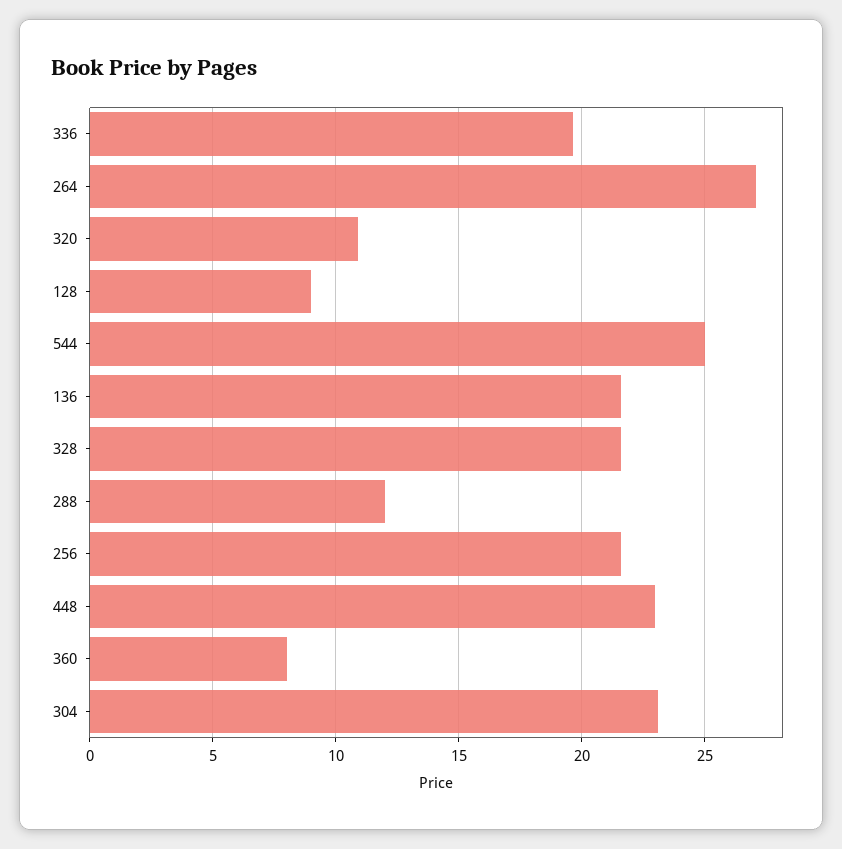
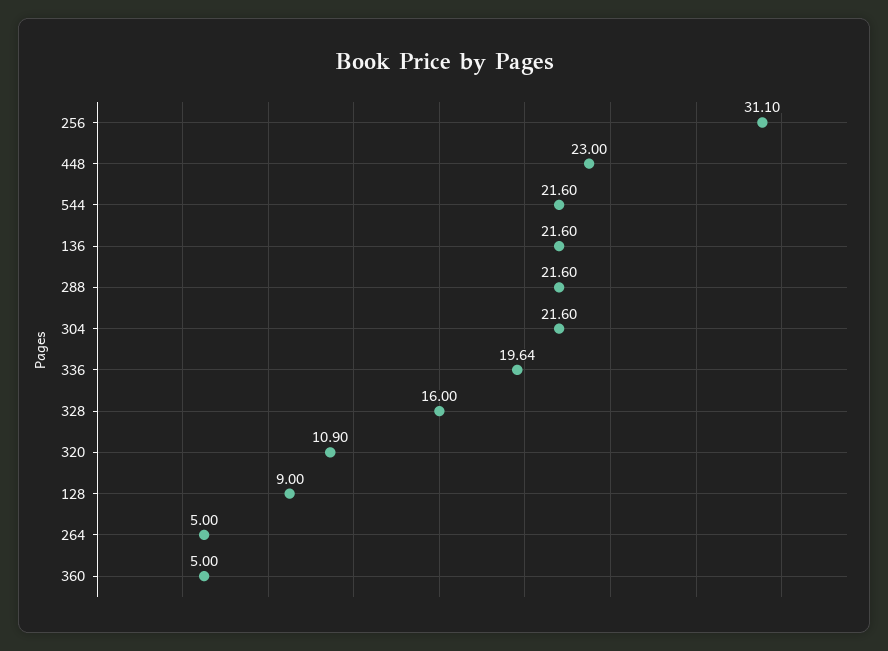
264: 27 -> 5
544: 25 -> 21.6
328: 21.5 -> 16
288: 12 -> 21.6
256: 21.5 -> 31.1
360: 8 -> 5
304: 23 -> 21.6

